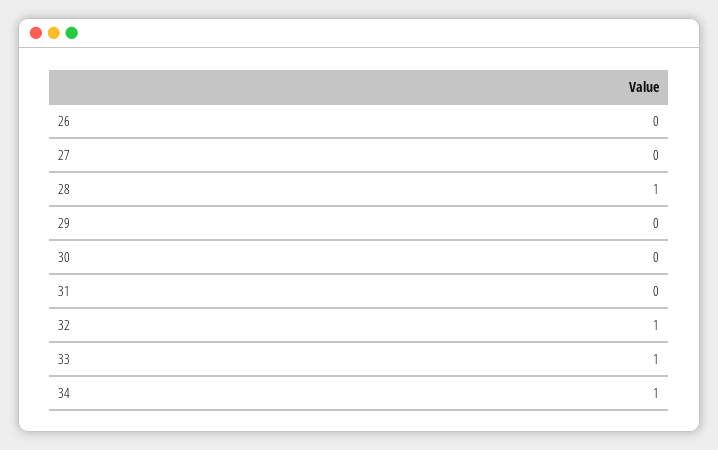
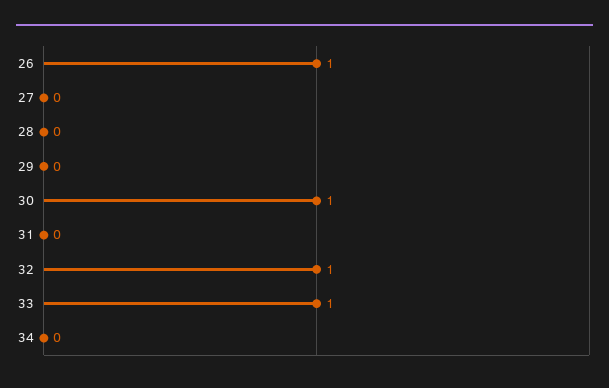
26: 0 -> 1
28: 1 -> 0
30: 0 -> 1
34: 1 -> 0

